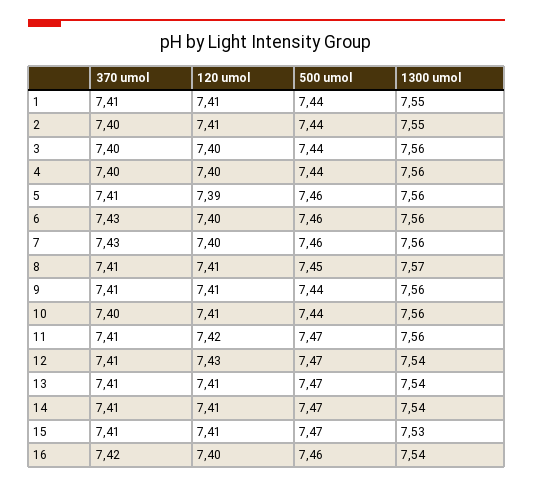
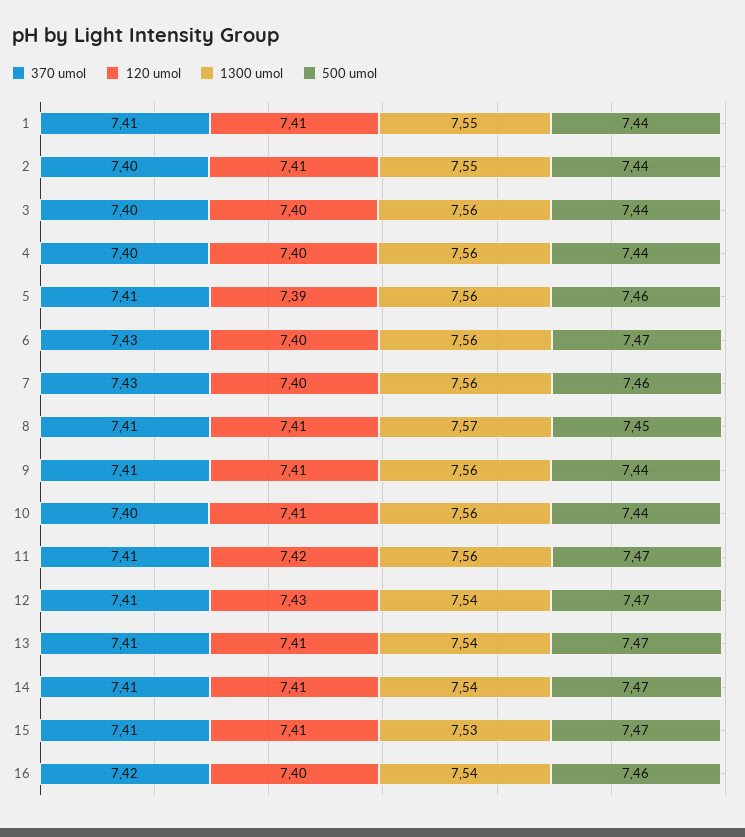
500 umol, 6: 7.46 -> 7.47

